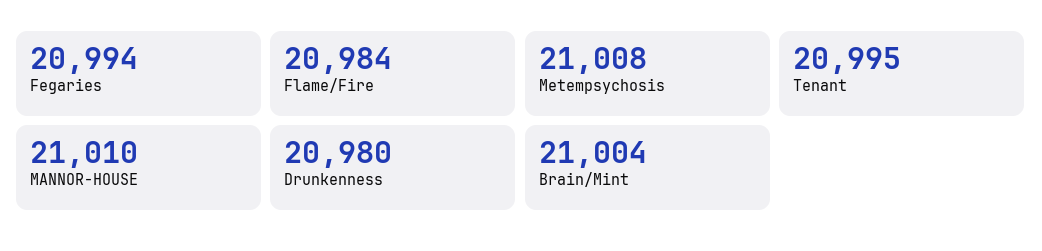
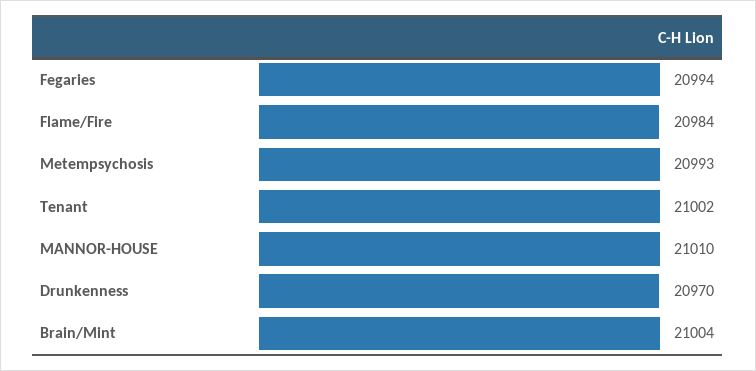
Metempsychosis: 21008 -> 20993
Tenant: 20995 -> 21002
Drunkenness: 20980 -> 20970

